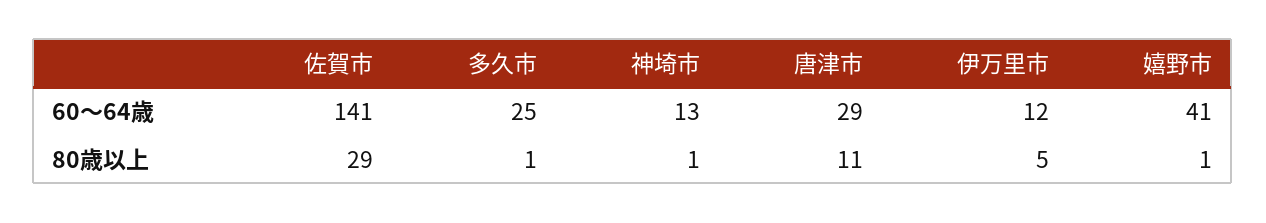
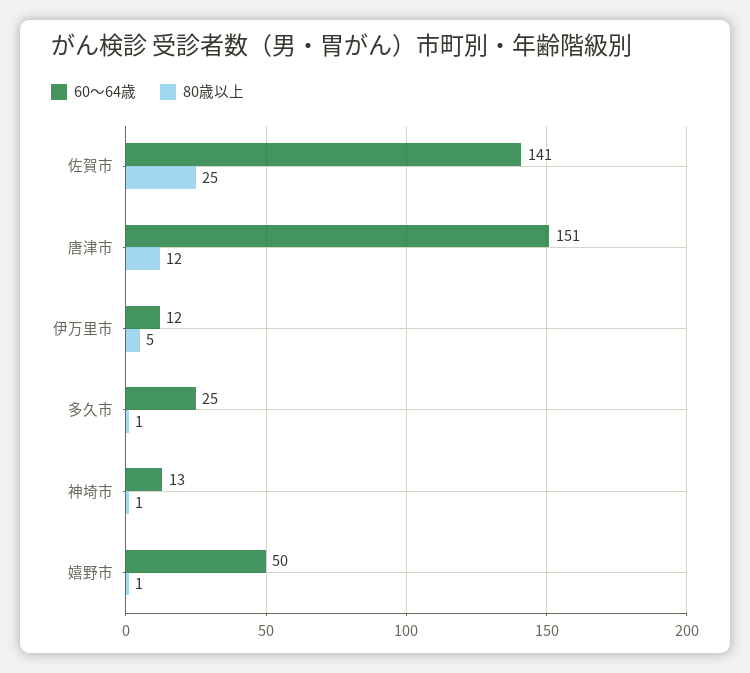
60～64歳, 唐津市: 29 -> 151
60～64歳, 嬉野市: 41 -> 50
80歳以上, 佐賀市: 29 -> 25
80歳以上, 唐津市: 11 -> 12

